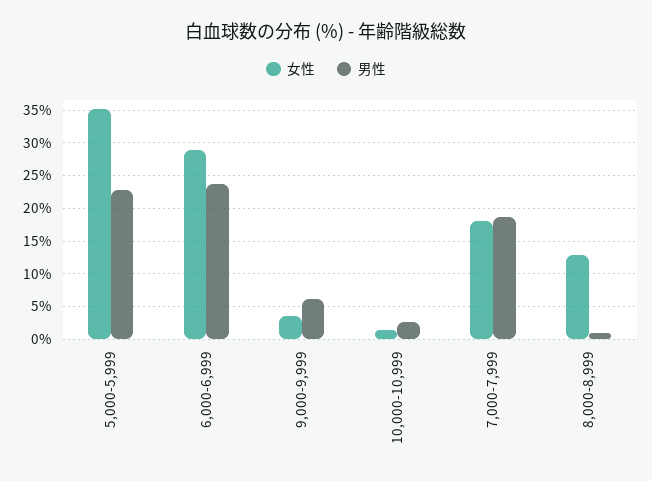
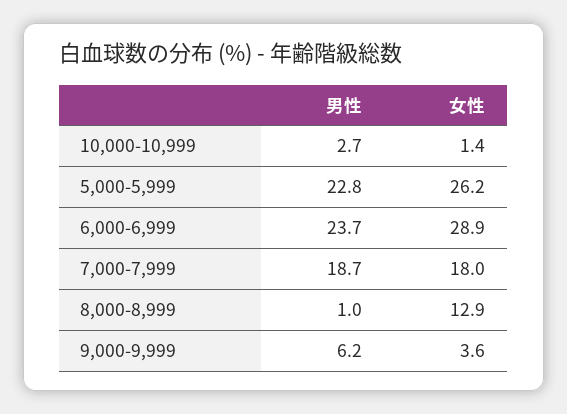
女性, 5,000-5,999: 35 -> 26.2

